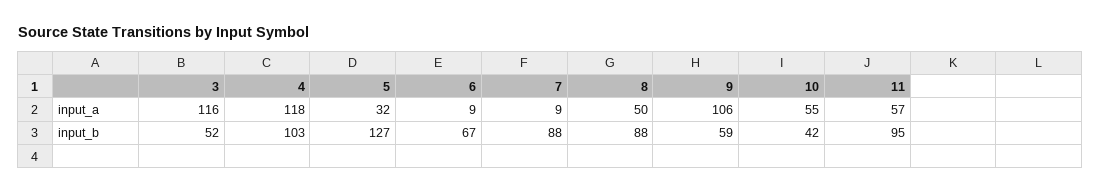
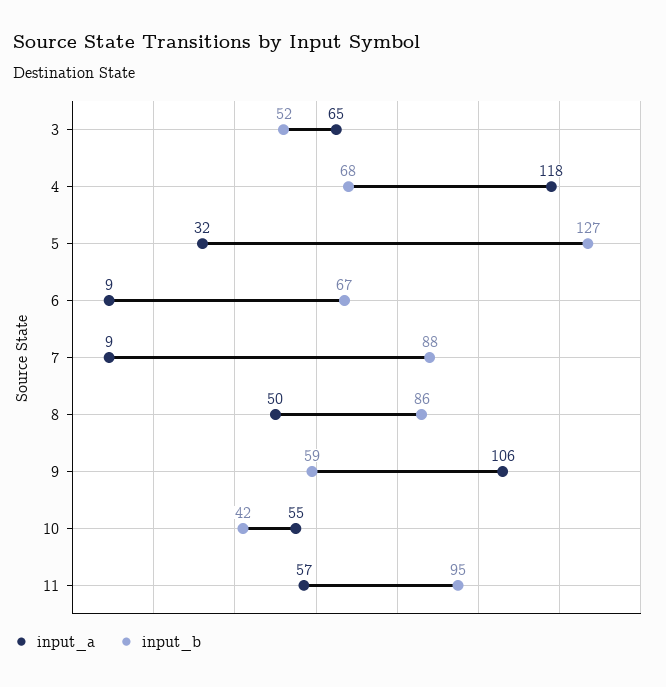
input_a, 3: 116 -> 65
input_b, 4: 103 -> 68
input_b, 8: 88 -> 86

